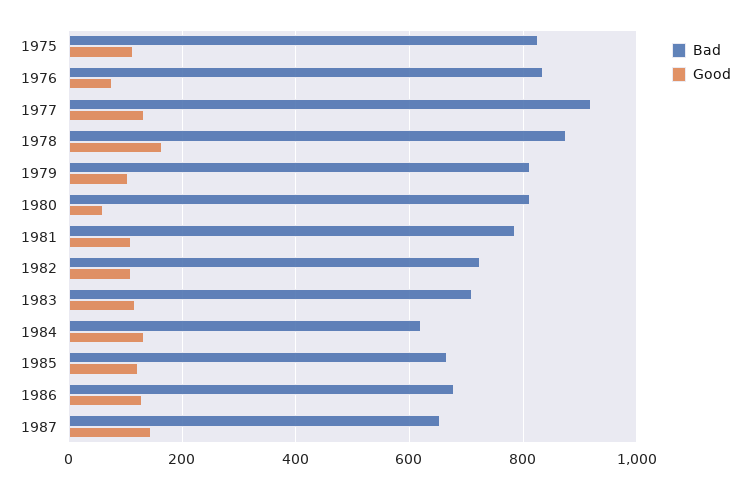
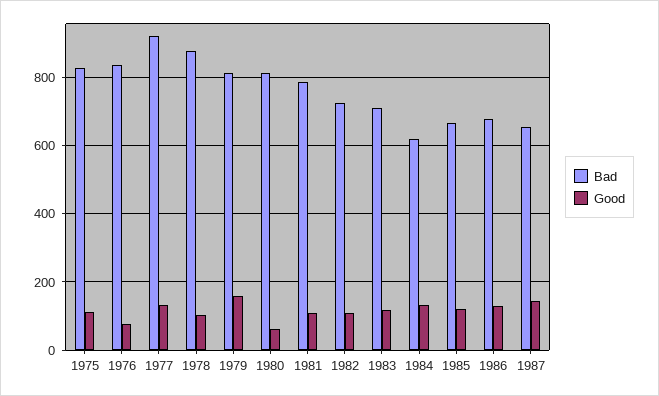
Good, 1978: 160 -> 100
Good, 1979: 100 -> 160

